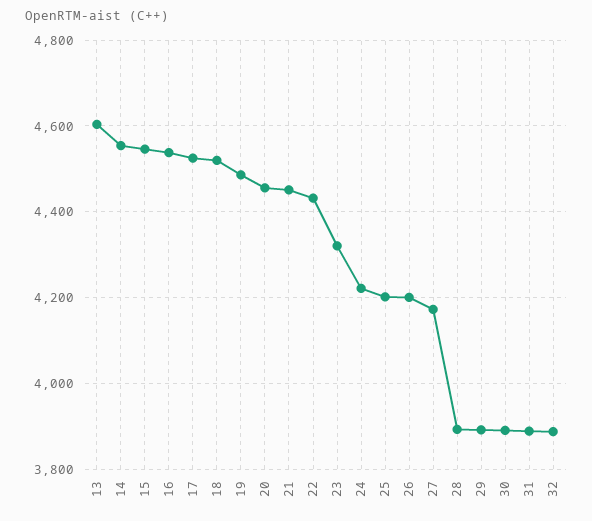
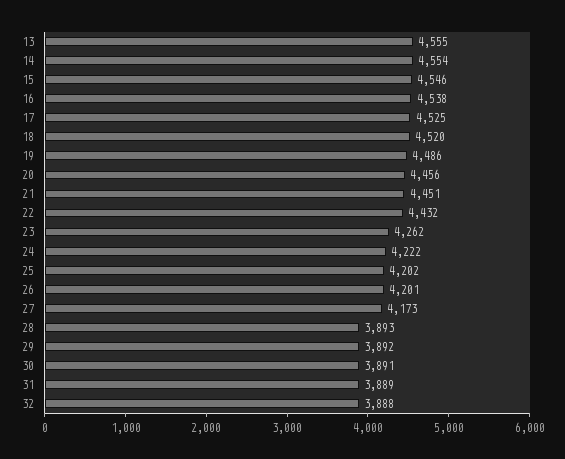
13: 4600 -> 4555
23: 4320 -> 4262

